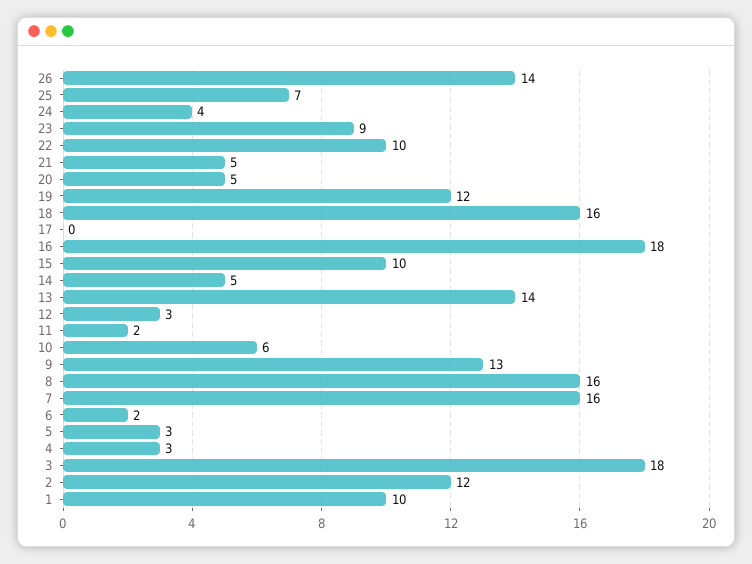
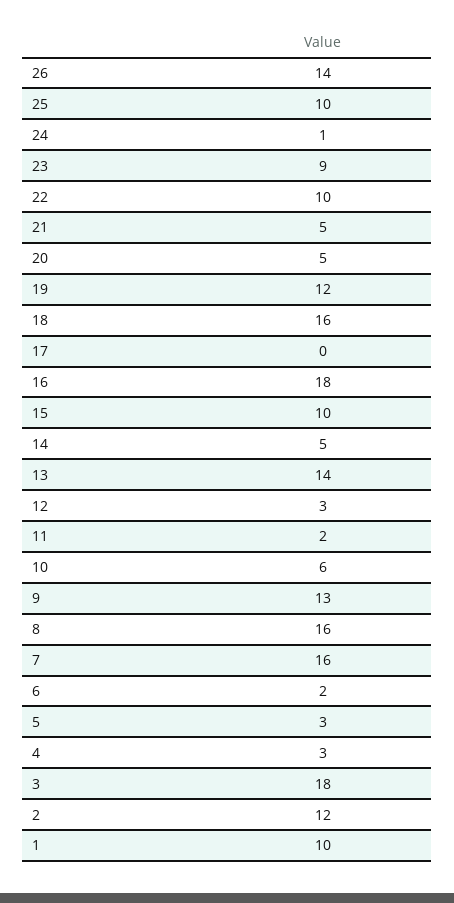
25: 7 -> 10
24: 4 -> 1

